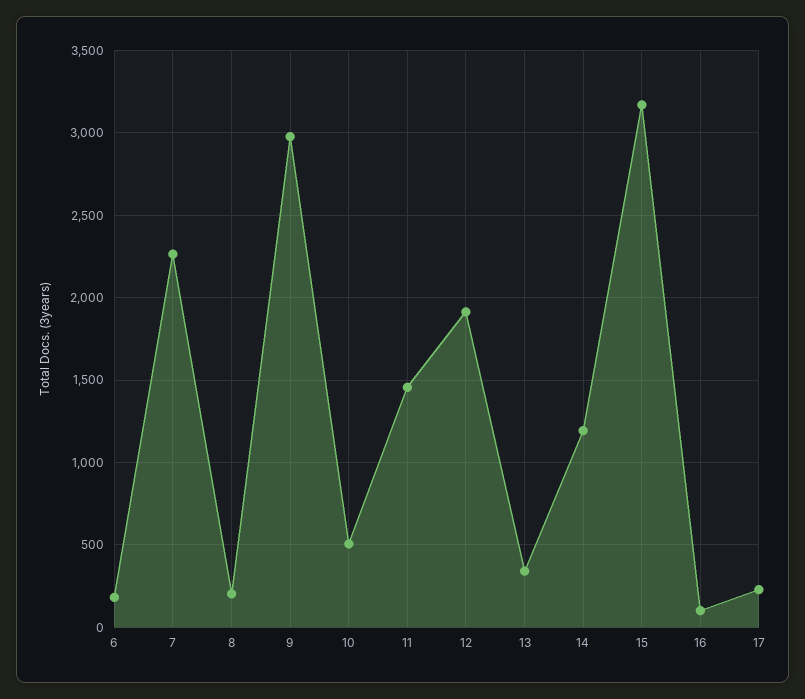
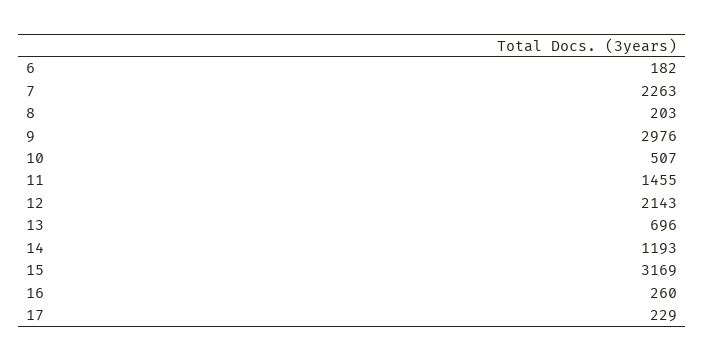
12: 1900 -> 2143
13: 350 -> 696
16: 100 -> 260

